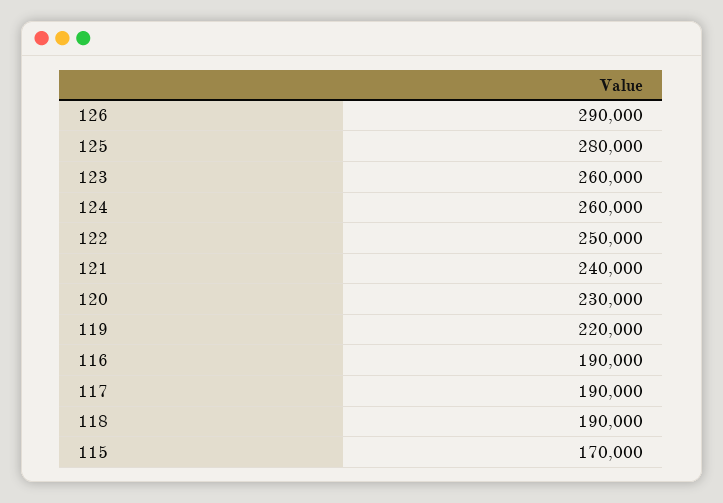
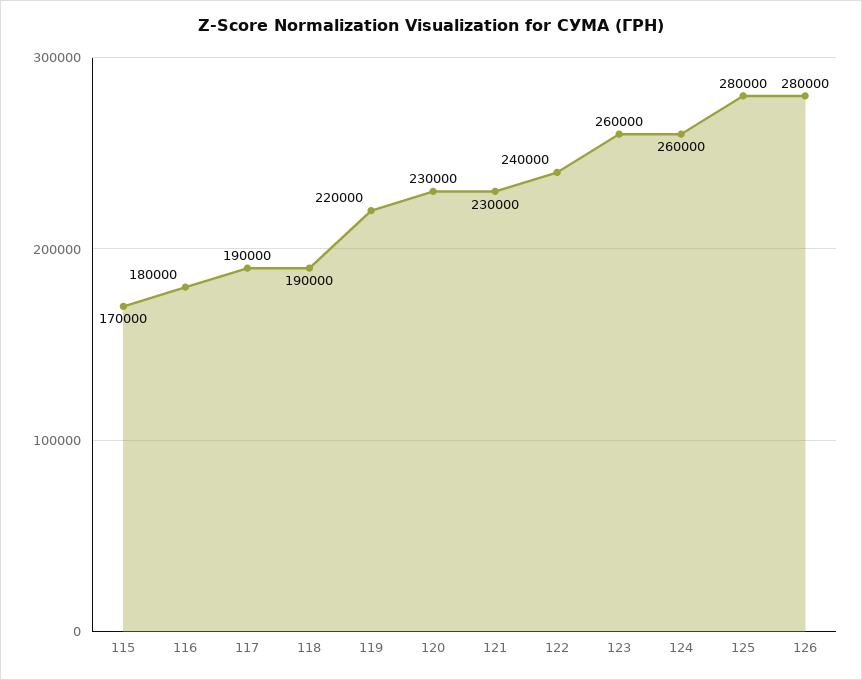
126: 290000 -> 280000
122: 250000 -> 240000
121: 240000 -> 230000
116: 190000 -> 180000

